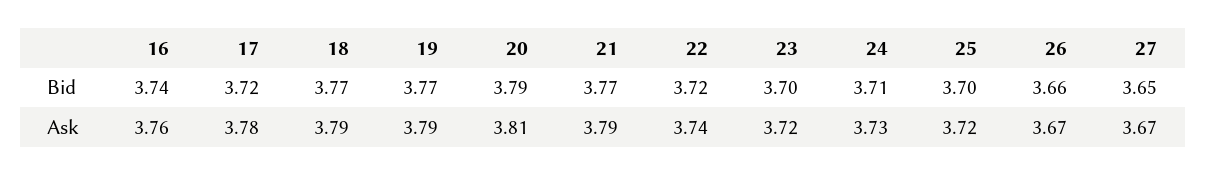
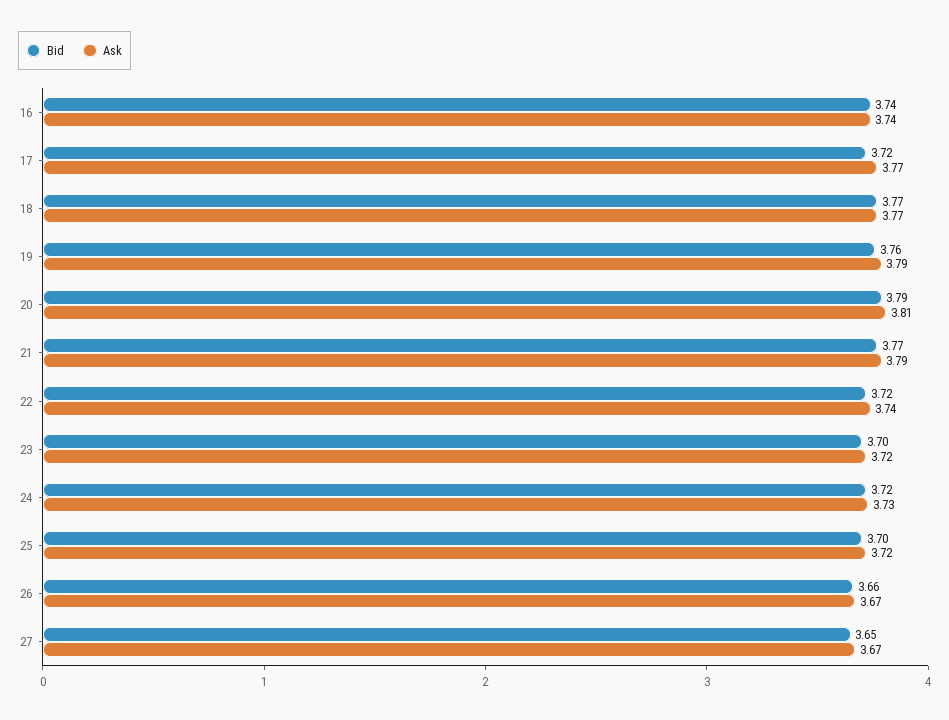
Bid, 19: 3.77 -> 3.76
Bid, 24: 3.71 -> 3.72
Ask, 16: 3.76 -> 3.74
Ask, 17: 3.78 -> 3.77
Ask, 18: 3.79 -> 3.77

